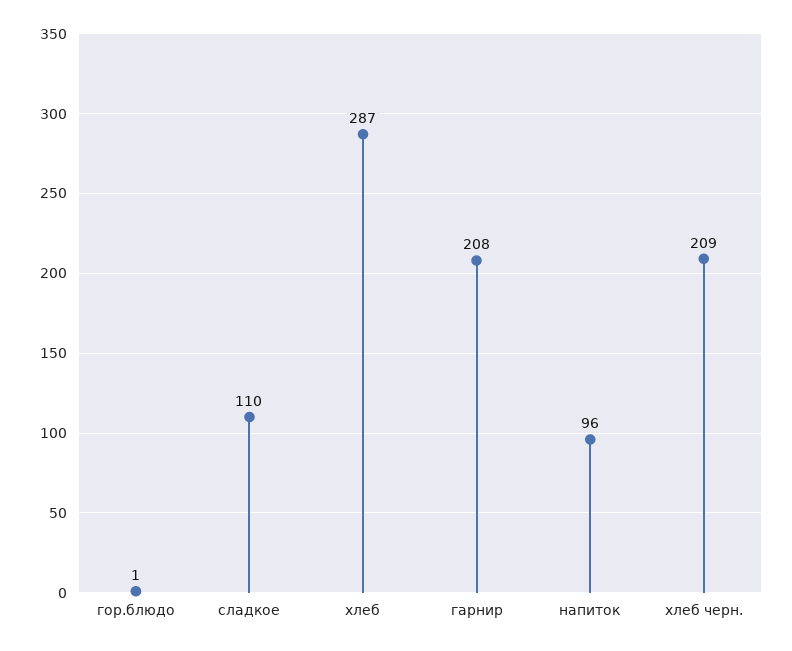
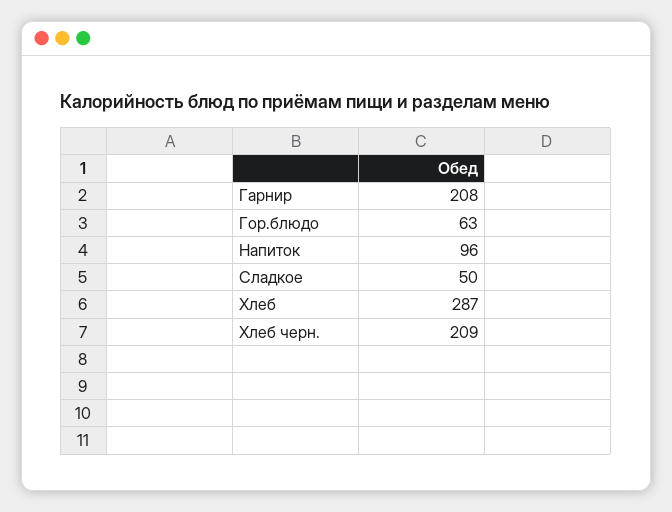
гор.блюдо: 1 -> 63
сладкое: 110 -> 50

